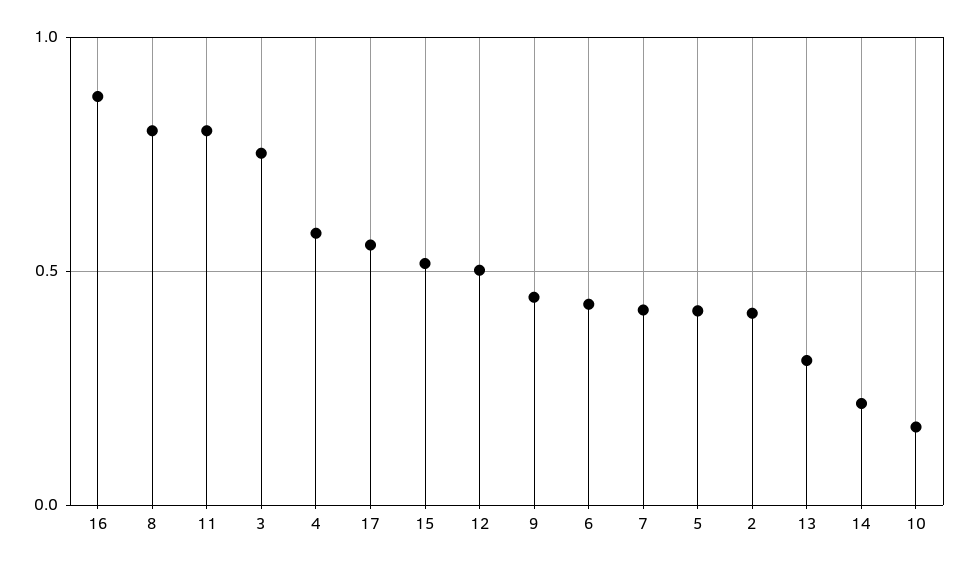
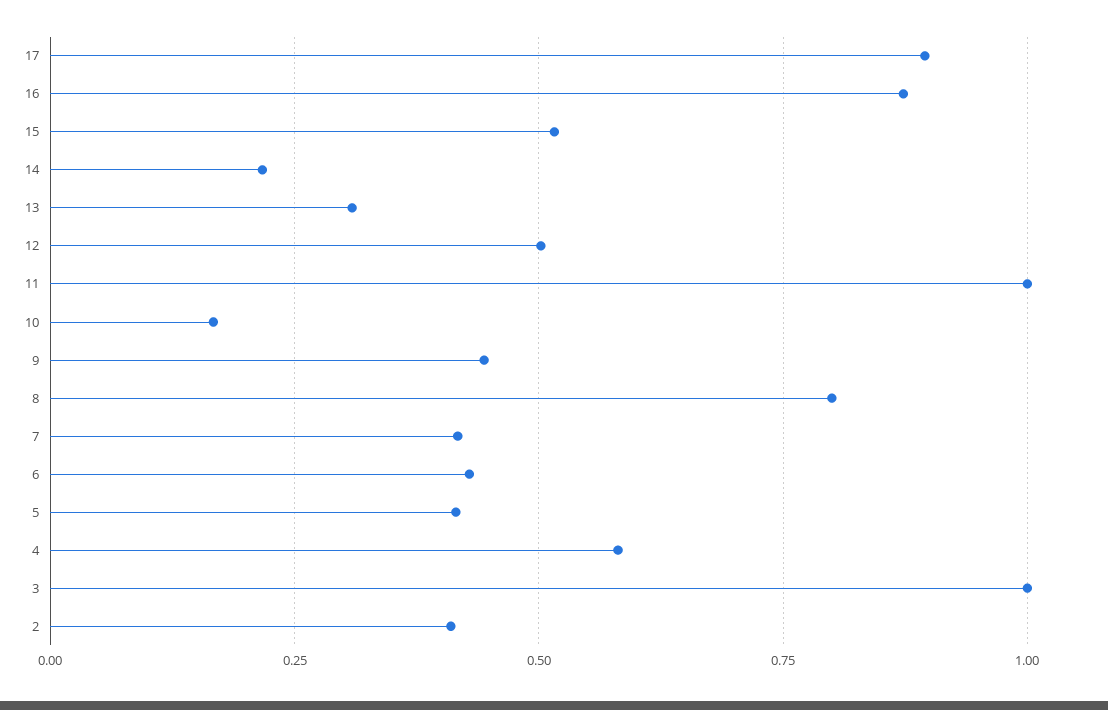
11: 0.8 -> 1
3: 0.75 -> 1
17: 0.55 -> 0.9

